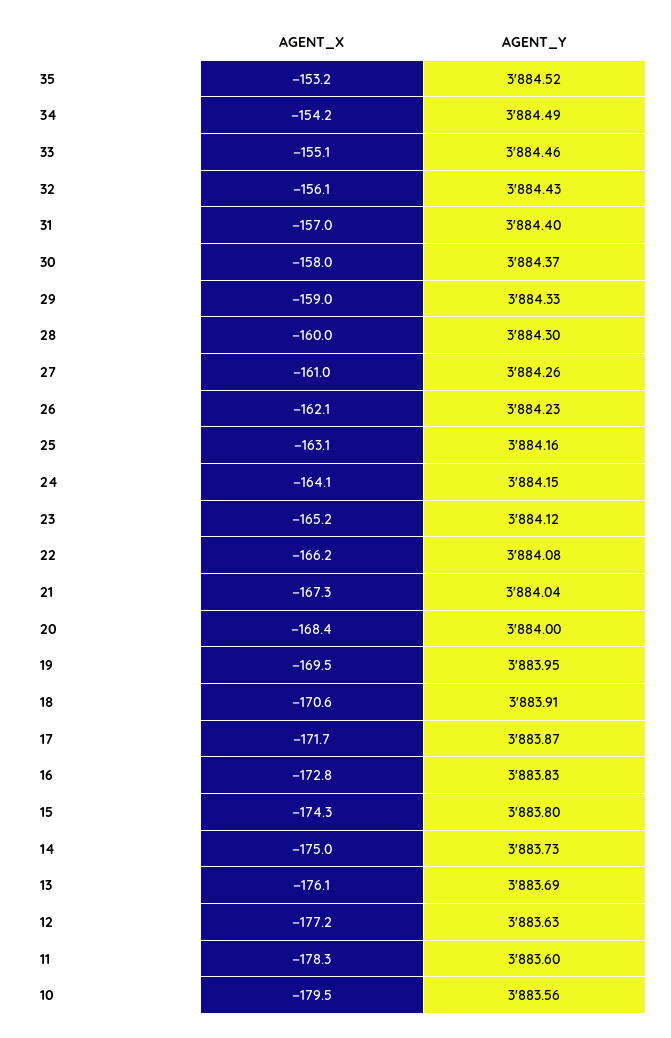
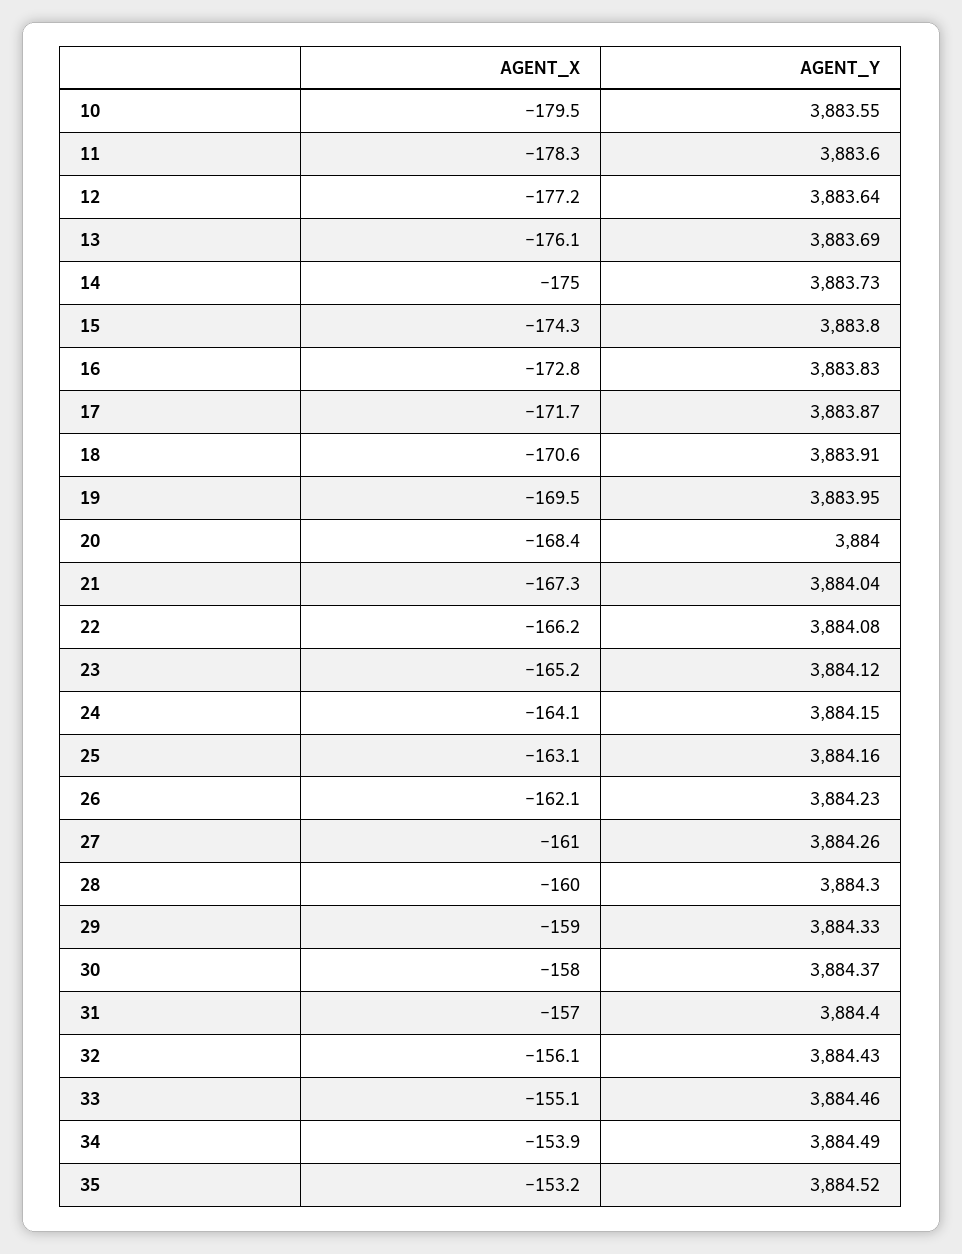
AGENT_X, 34: -154.2 -> -153.9
AGENT_Y, 12: 3883.63 -> 3883.64
AGENT_Y, 10: 3883.56 -> 3883.55

